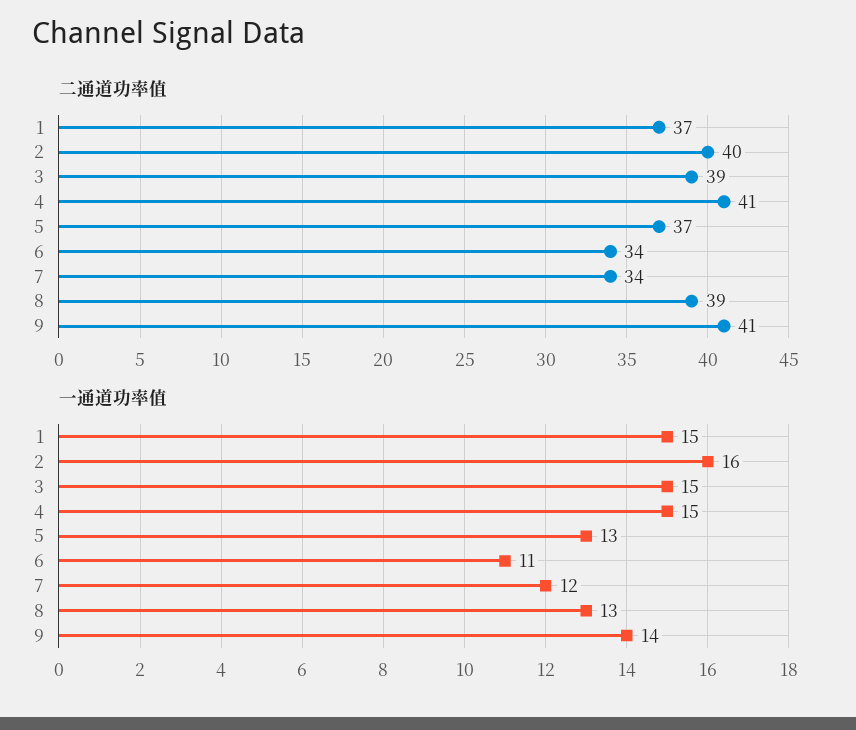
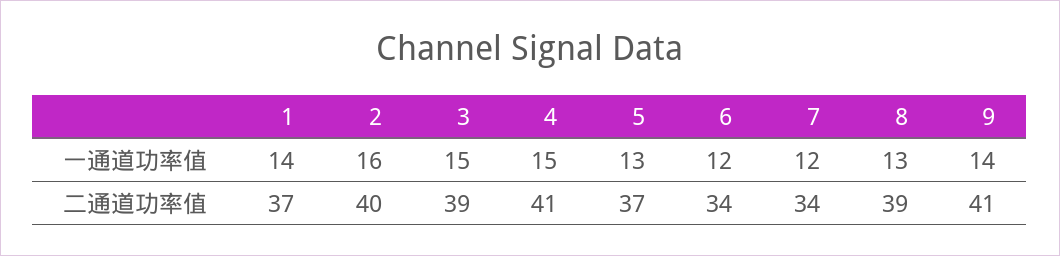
一通道功率值, 1: 15 -> 14
一通道功率值, 6: 11 -> 12

